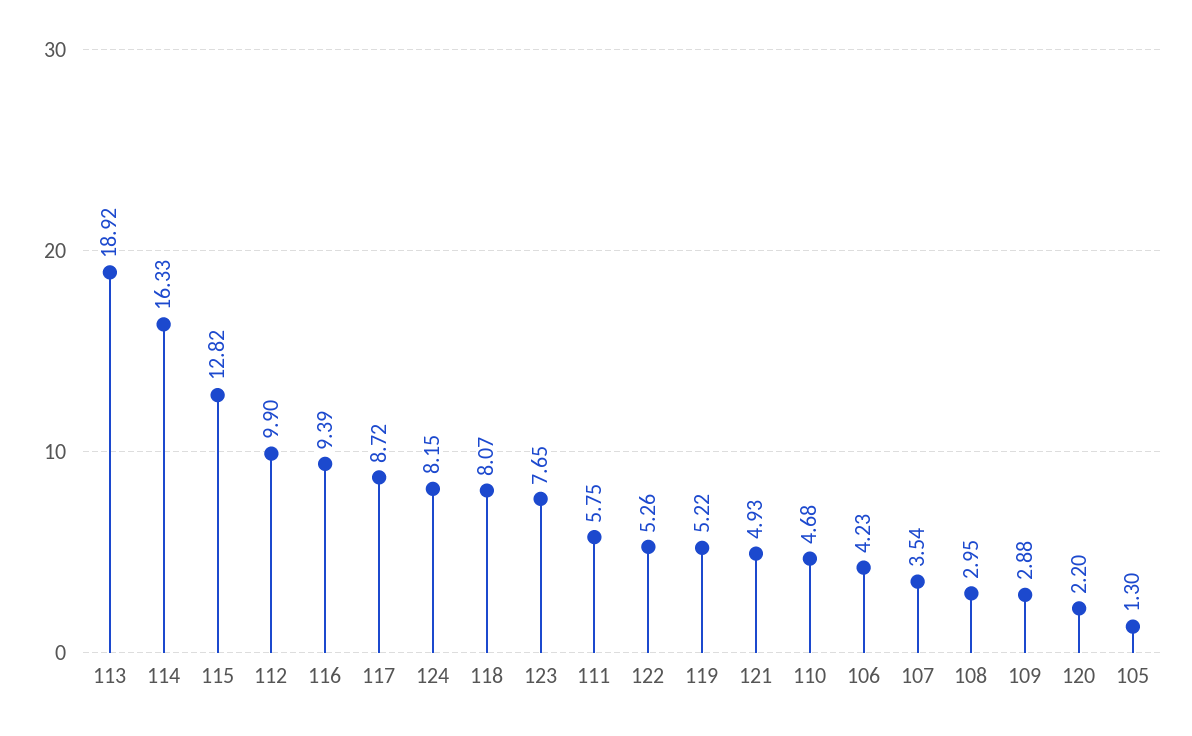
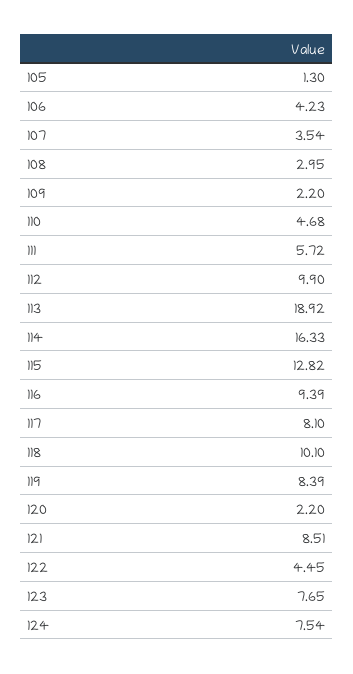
117: 8.72 -> 8.1
124: 8.15 -> 7.54
118: 8.07 -> 10.1
111: 5.75 -> 5.72
122: 5.26 -> 4.45
119: 5.22 -> 8.39
121: 4.93 -> 8.51
109: 2.88 -> 2.2

